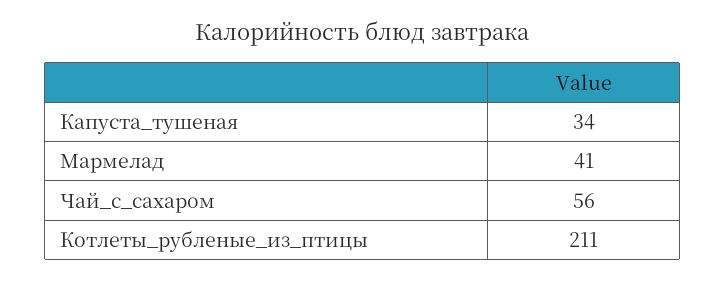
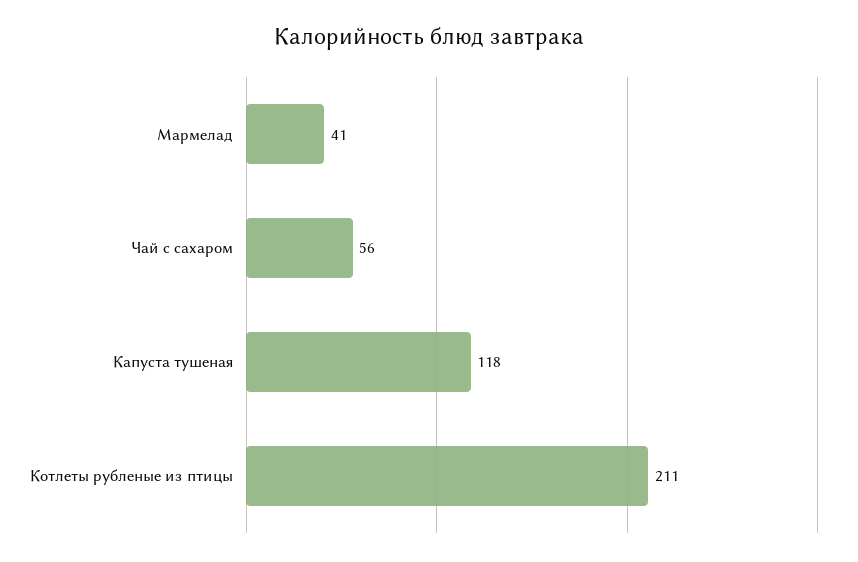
Капуста_тушеная: 34 -> 118

